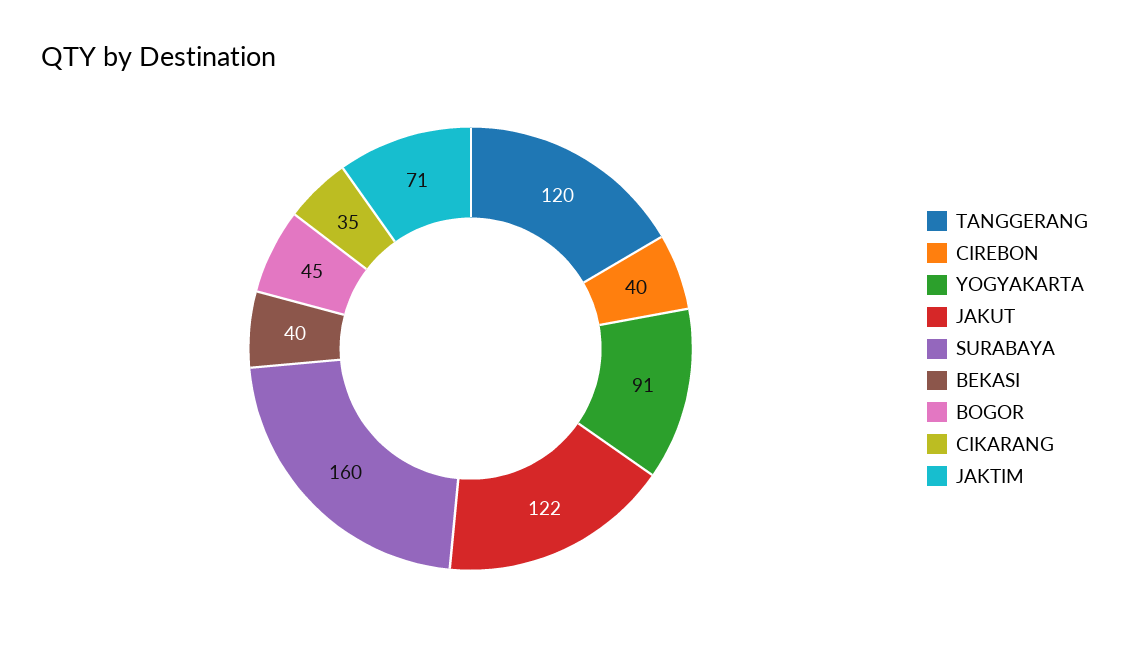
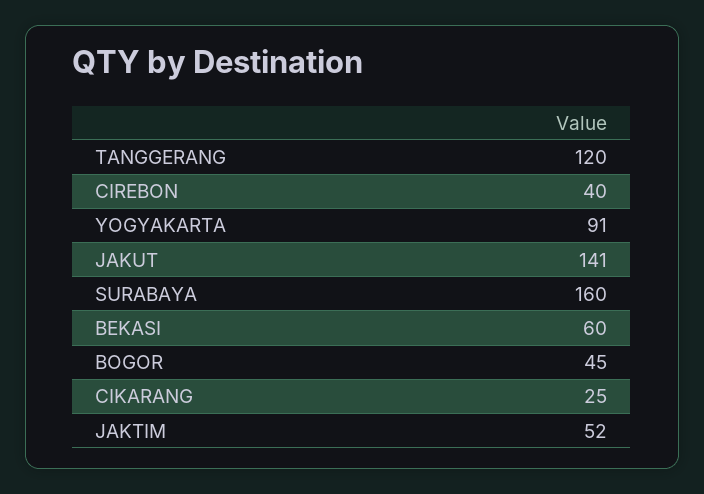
JAKUT: 122 -> 141
BEKASI: 40 -> 60
CIKARANG: 35 -> 25
JAKTIM: 71 -> 52

